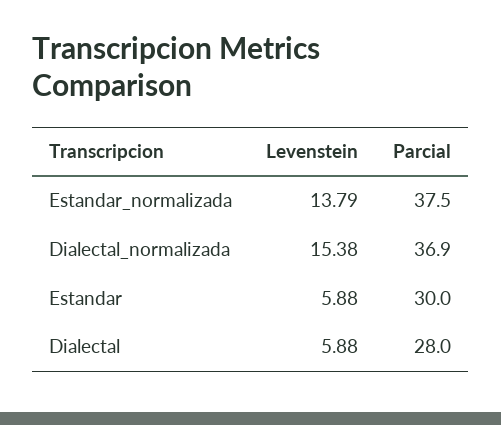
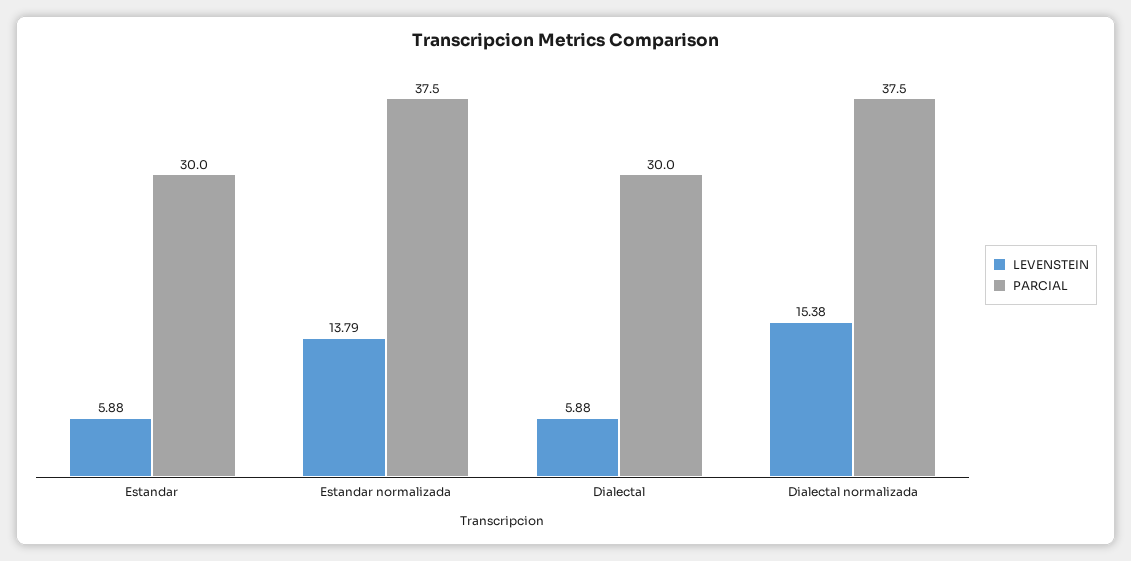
Parcial, Dialectal_normalizada: 36.9 -> 37.5
Parcial, Dialectal: 28 -> 30

